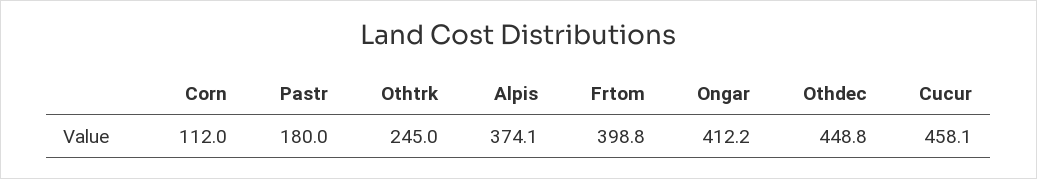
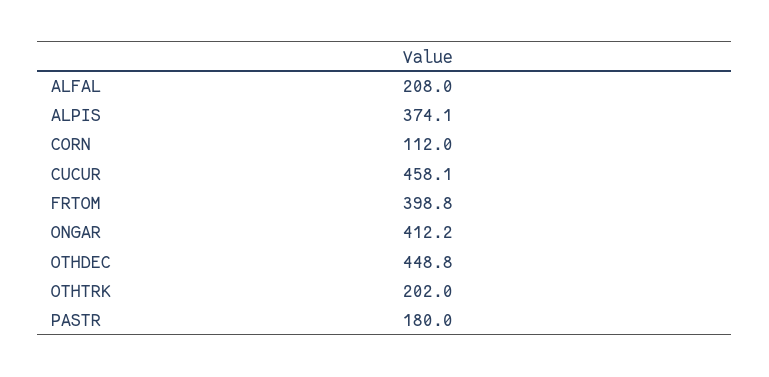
Othtrk: 245 -> 202
ALFAL: none -> 208

